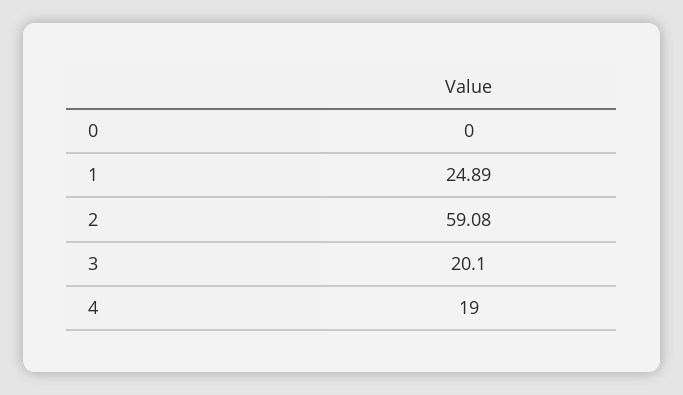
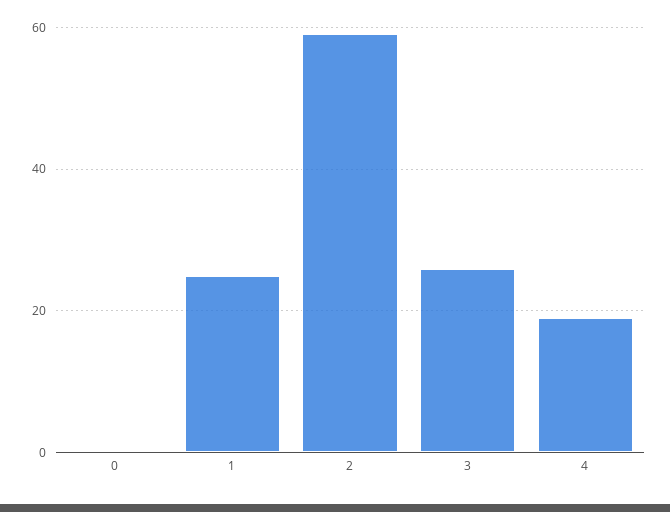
3: 20.1 -> 26

